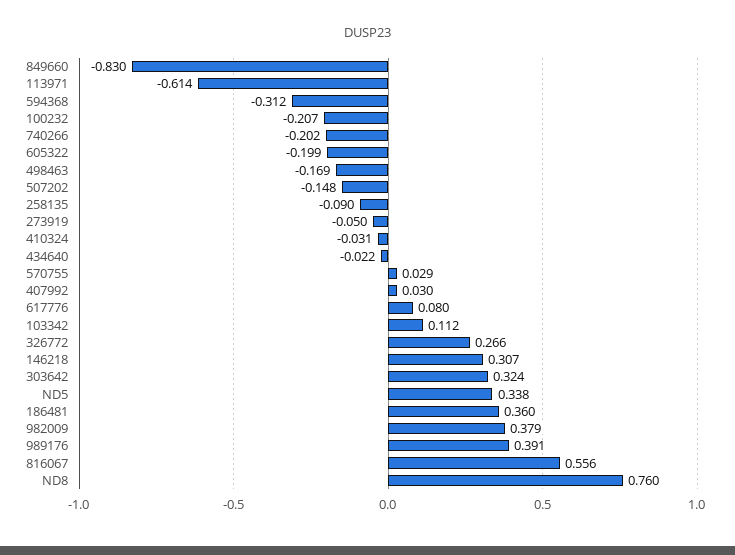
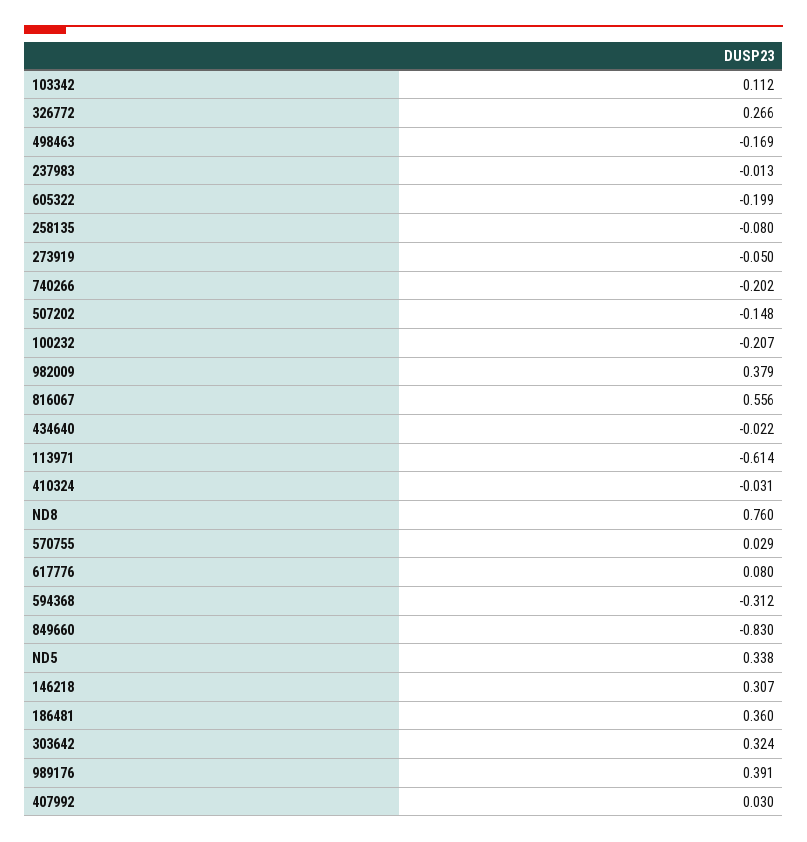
258135: -0.09 -> -0.08
237983: none -> -0.013

